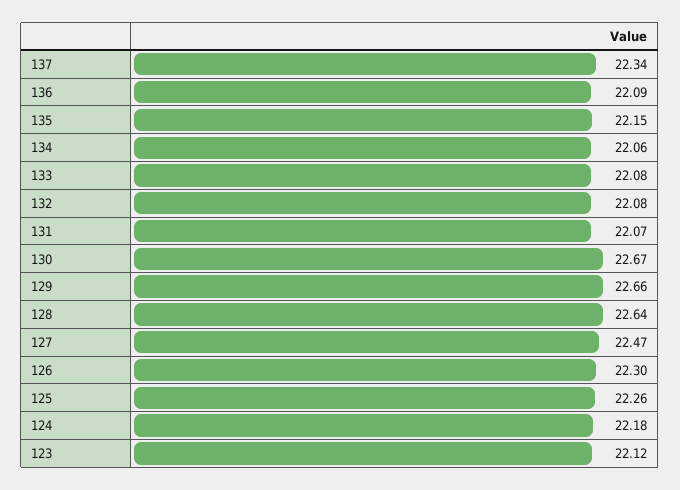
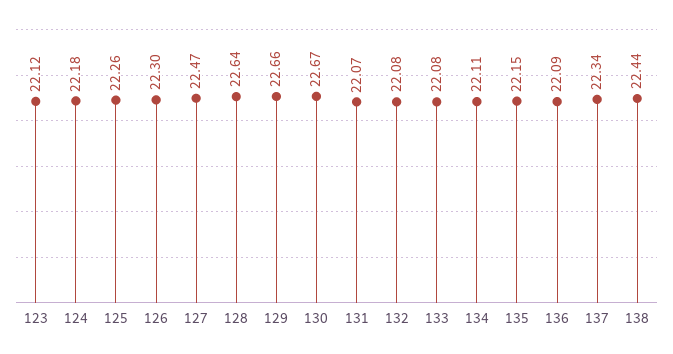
134: 22.06 -> 22.11
138: none -> 22.44

